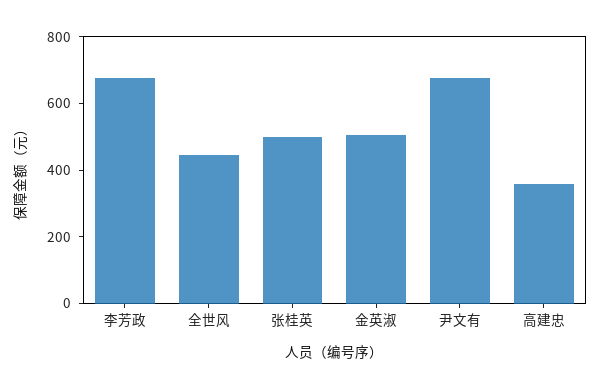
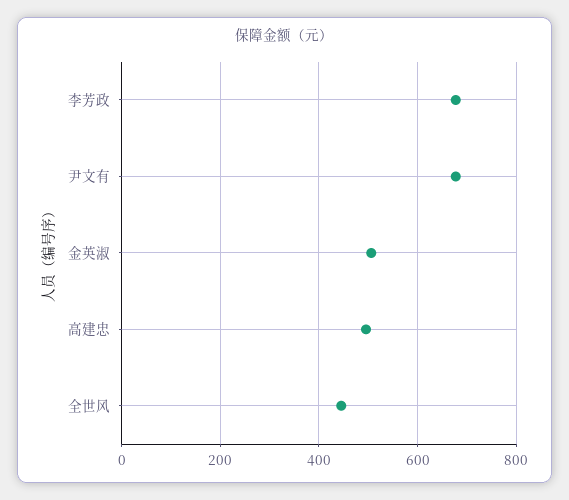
张桂英: 500 -> none
高建忠: 350 -> 500

